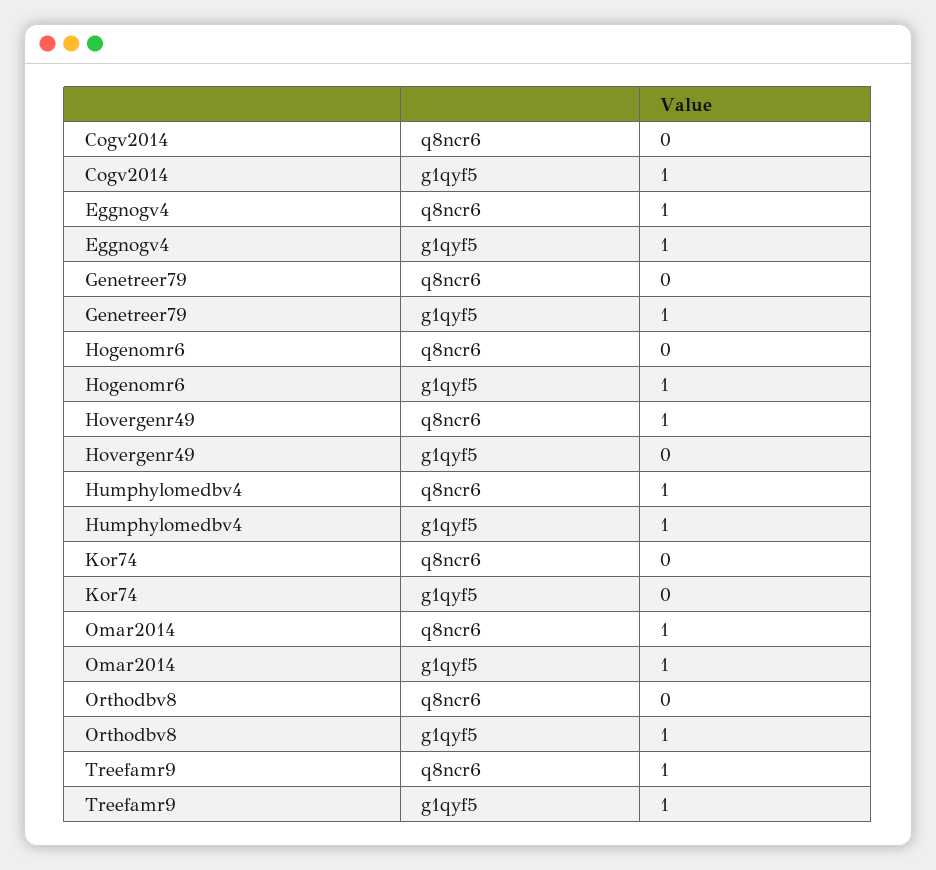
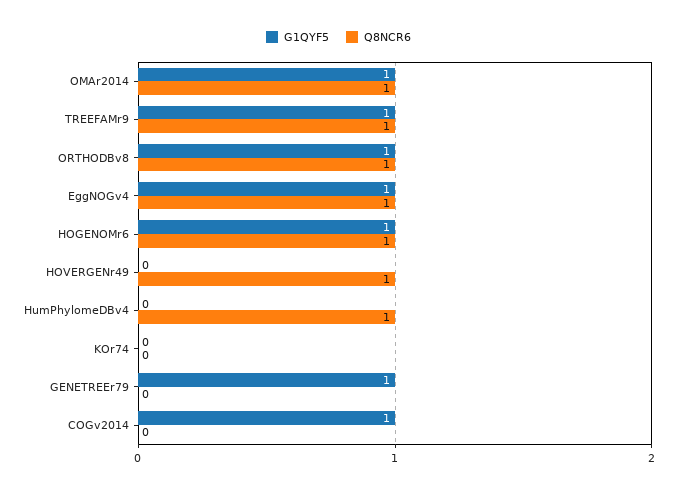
q8ncr6, Hogenomr6: 0 -> 1
g1qyf5, Humphylomedbv4: 1 -> 0
q8ncr6, Orthodbv8: 0 -> 1

